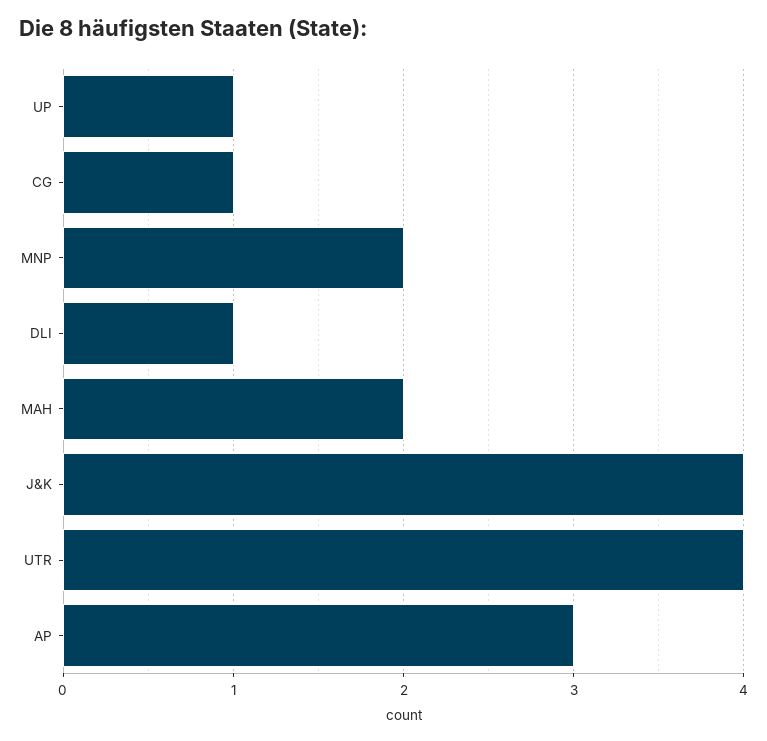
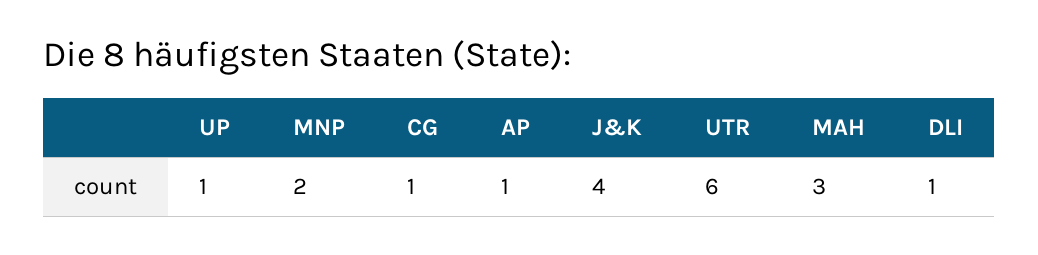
MAH: 2 -> 3
UTR: 4 -> 6
AP: 3 -> 1

